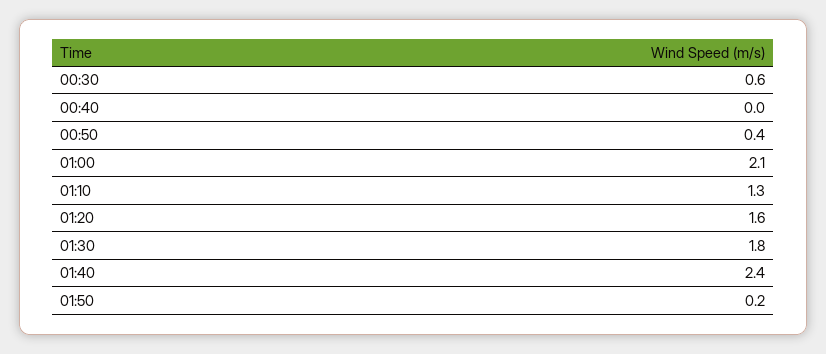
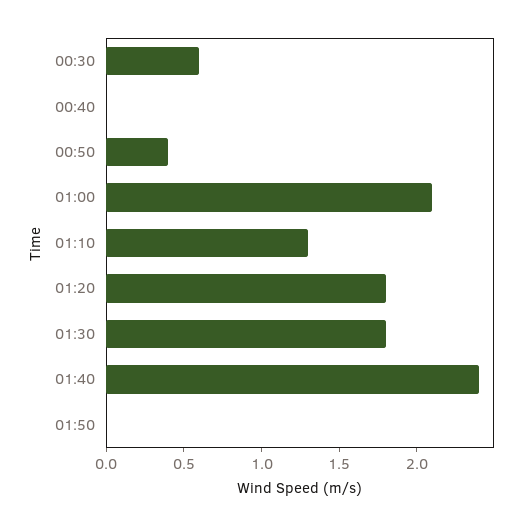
01:20: 1.6 -> 1.8
01:50: 0.2 -> 0

